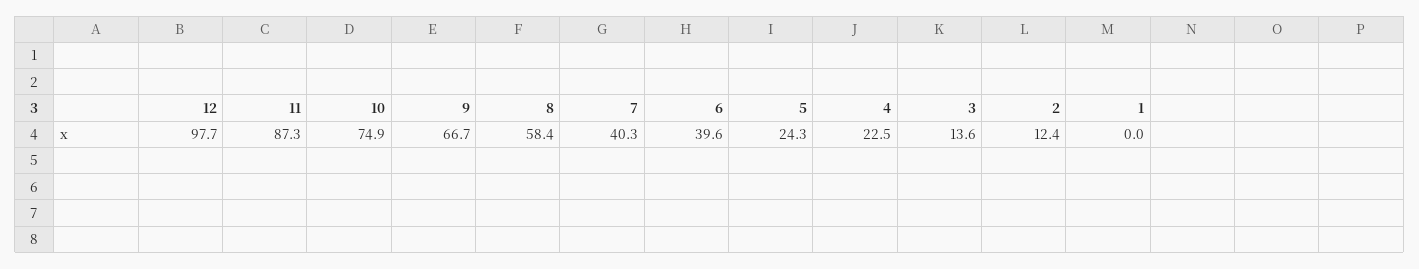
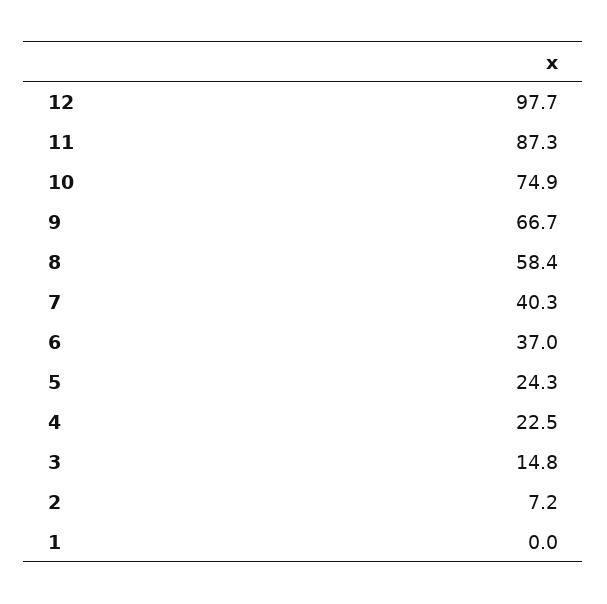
6: 39.6 -> 37
3: 13.6 -> 14.8
2: 12.4 -> 7.2

